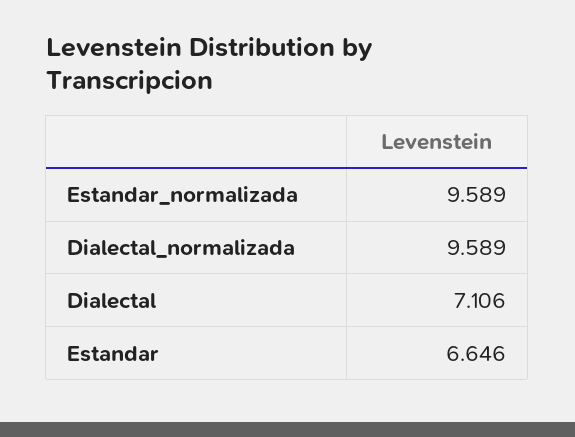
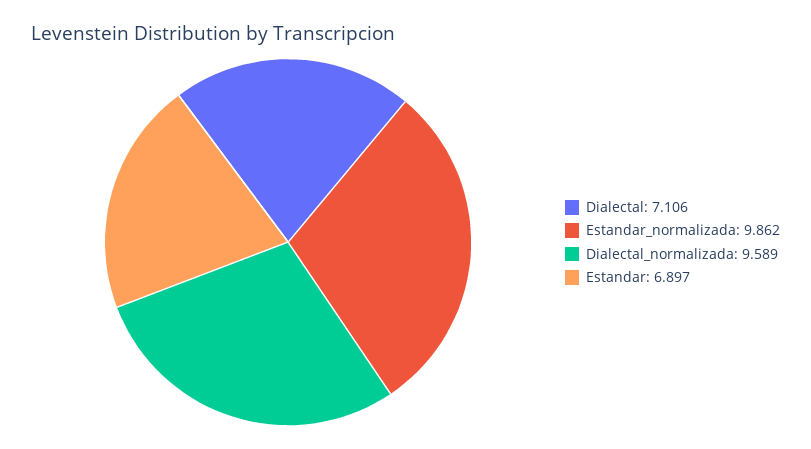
Estandar_normalizada: 9.589 -> 9.862
Estandar: 6.646 -> 6.897

